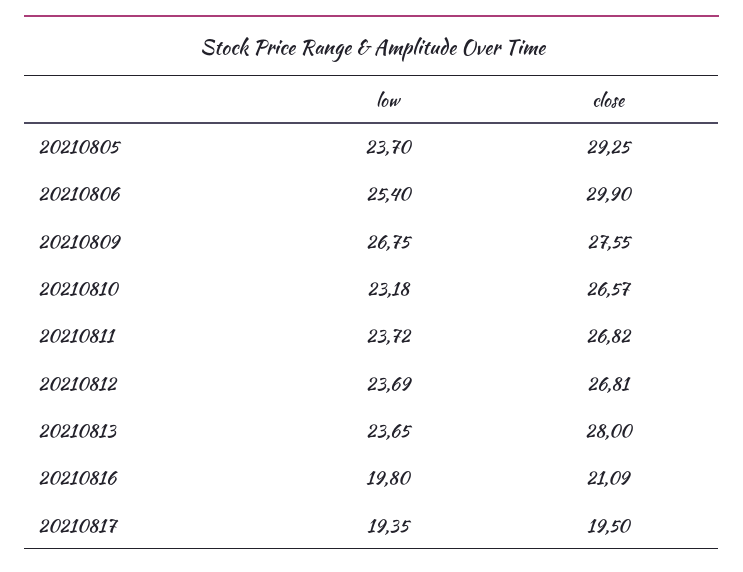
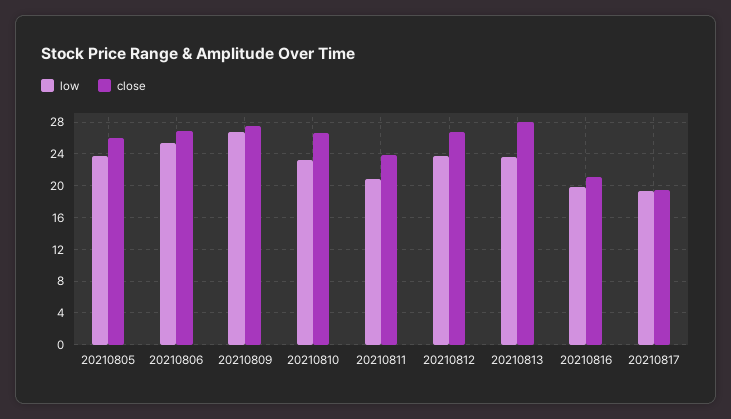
close, 20210805: 29.25 -> 26
close, 20210806: 29.9 -> 27
low, 20210811: 23.72 -> 21
close, 20210811: 26.82 -> 24

